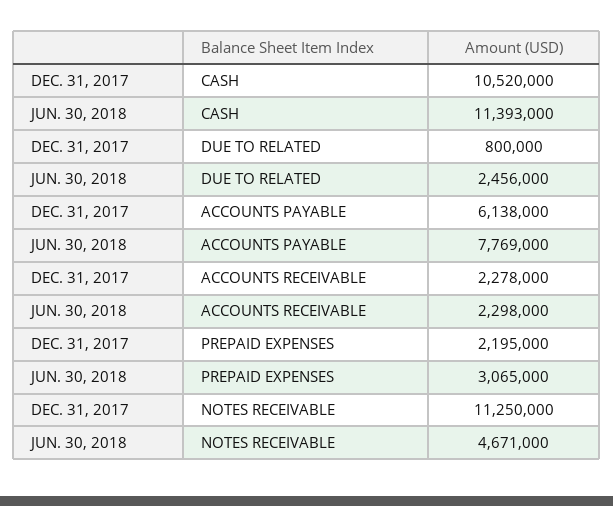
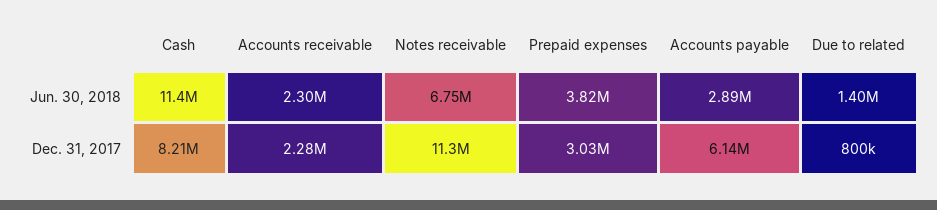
DEC. 31, 2017, CASH: 10520000 -> 8210000
JUN. 30, 2018, DUE TO RELATED: 2456000 -> 1400000
JUN. 30, 2018, ACCOUNTS PAYABLE: 7769000 -> 2890000
DEC. 31, 2017, PREPAID EXPENSES: 2195000 -> 3030000
JUN. 30, 2018, PREPAID EXPENSES: 3065000 -> 3820000
JUN. 30, 2018, NOTES RECEIVABLE: 4671000 -> 6750000

